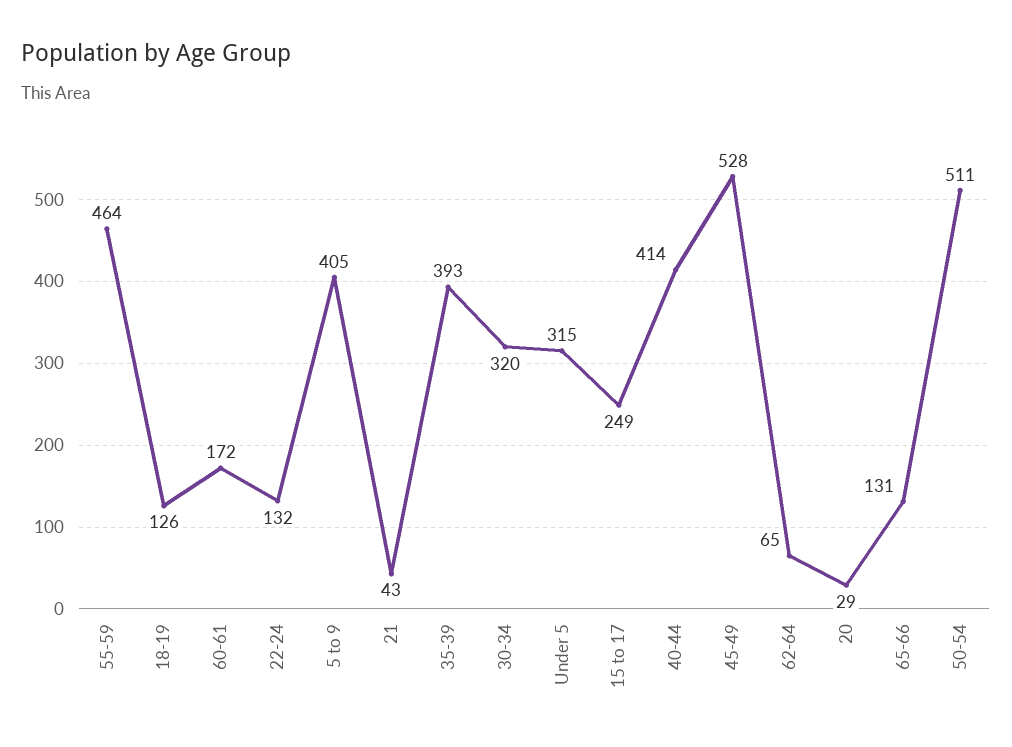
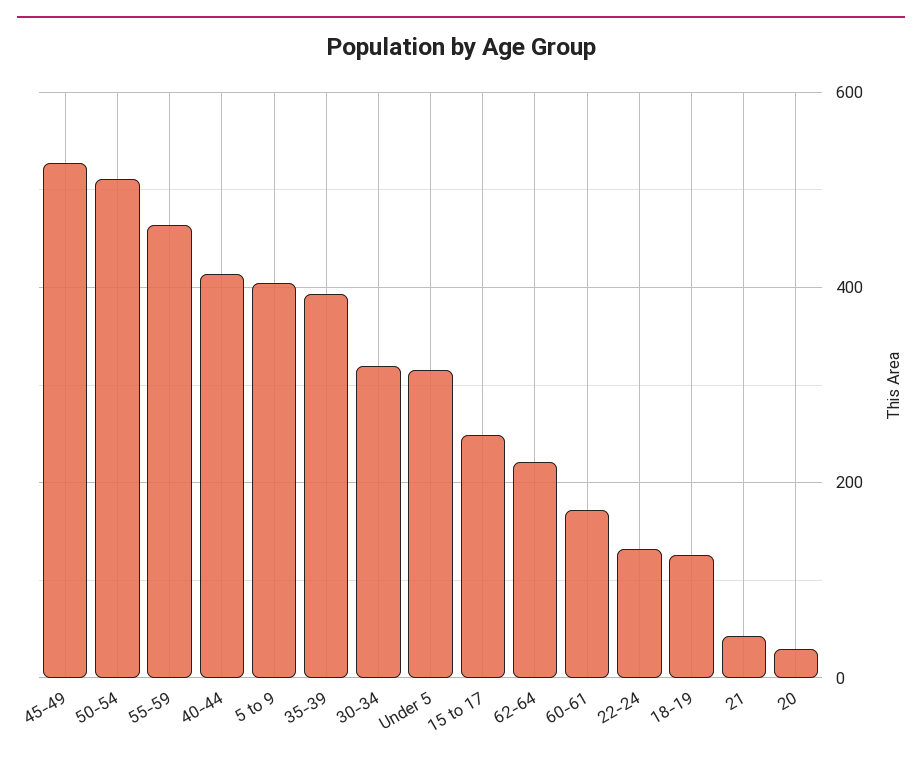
62-64: 65 -> 220
65-66: 131 -> none

